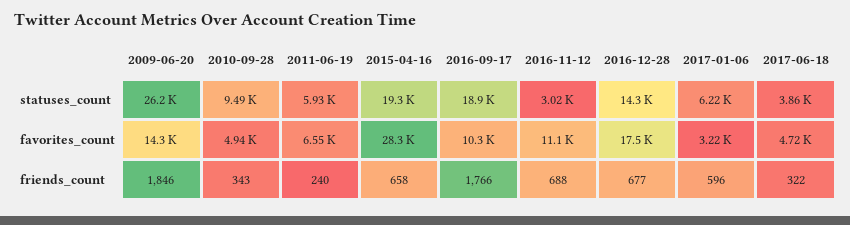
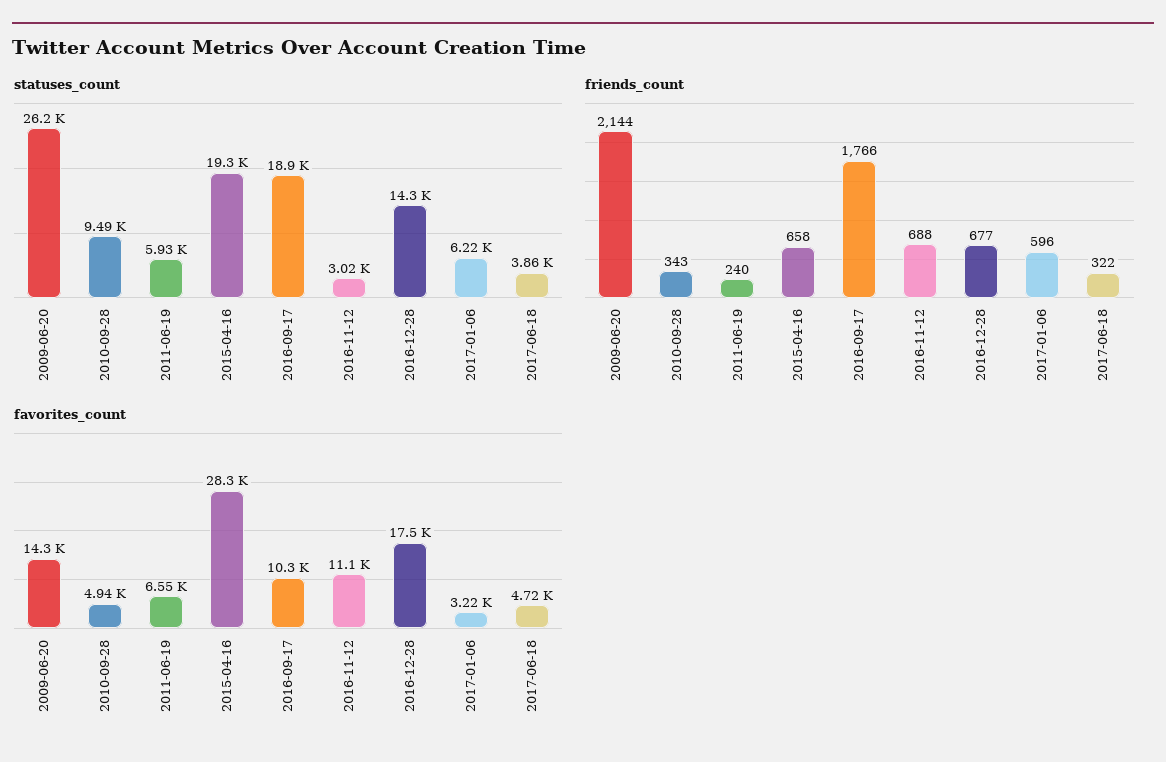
friends_count, 2009-06-20: 1846 -> 2144

